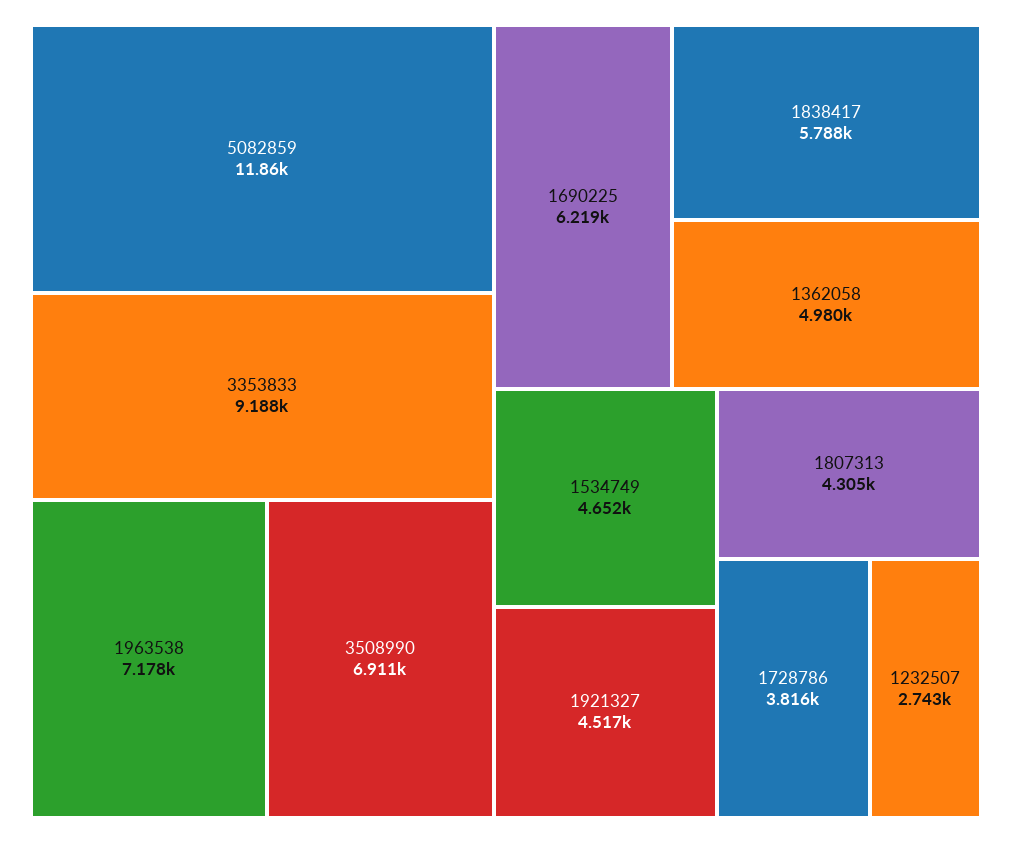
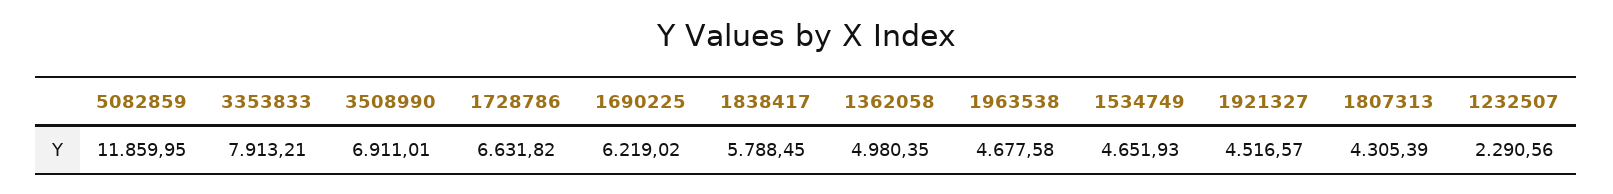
3353833: 9188 -> 7913.21
1963538: 7178 -> 4677.58
1728786: 3816 -> 6631.82
1232507: 2743 -> 2290.56

